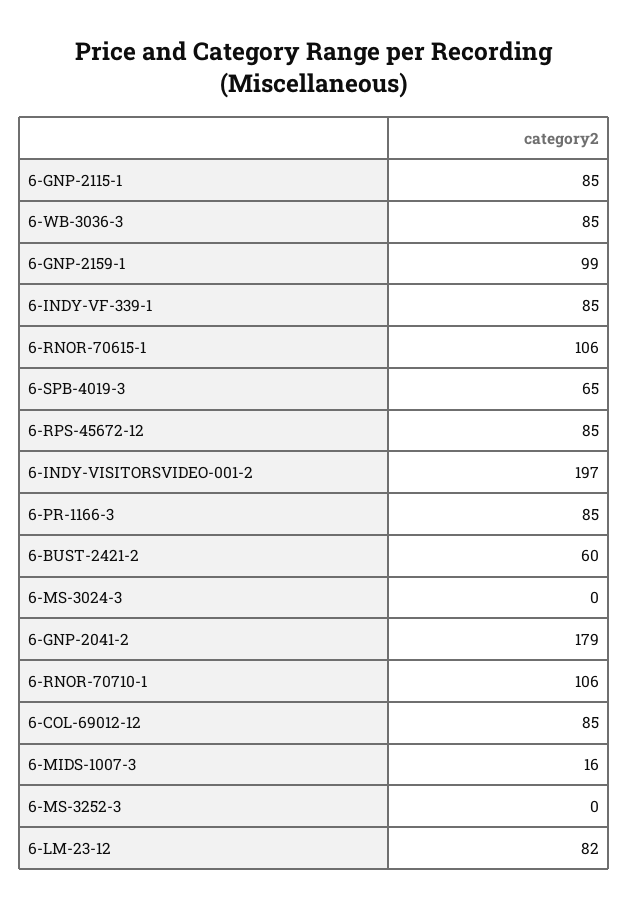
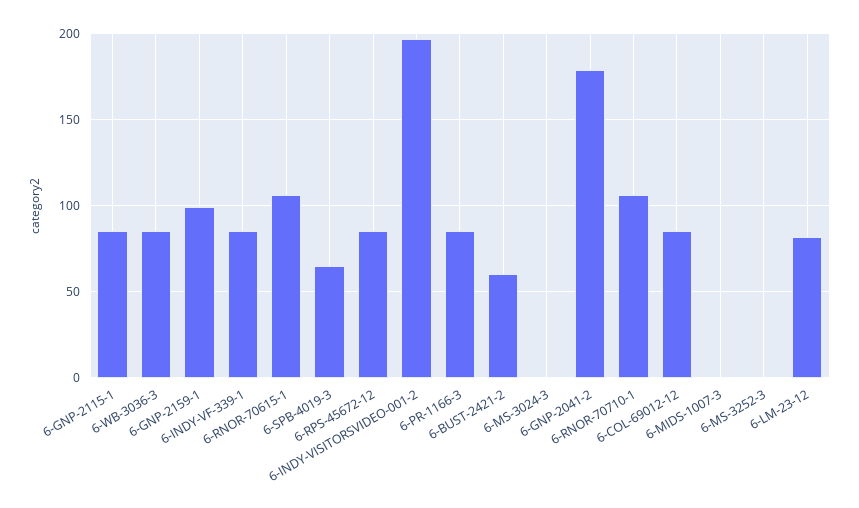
6-MIDS-1007-3: 16 -> 0

